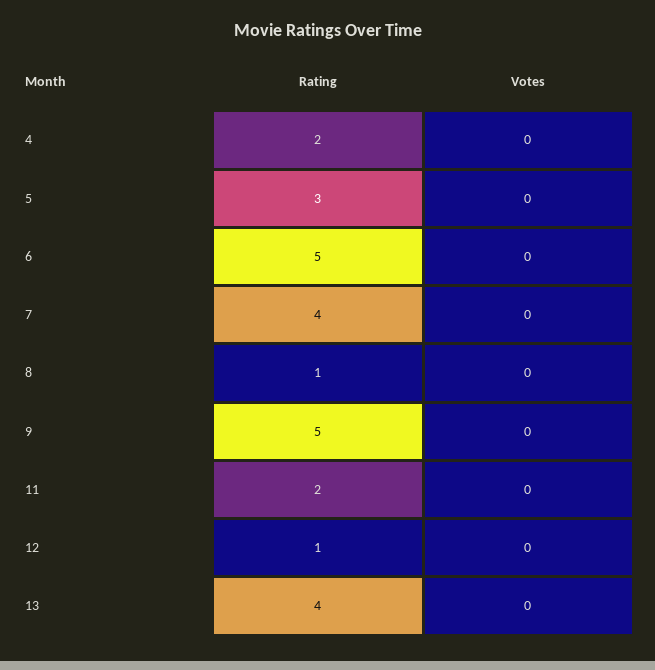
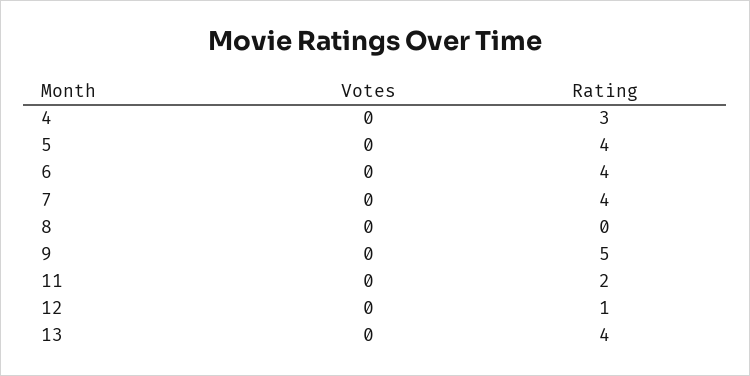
Rating, 4: 2 -> 3
Rating, 5: 3 -> 4
Rating, 6: 5 -> 4
Rating, 8: 1 -> 0

